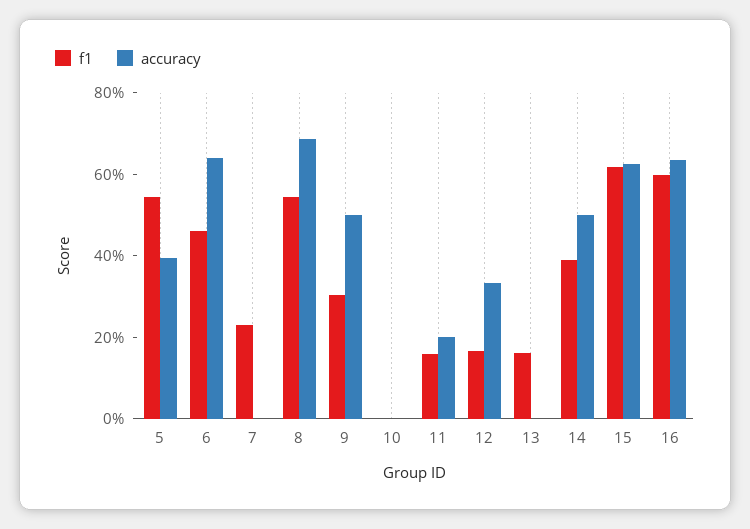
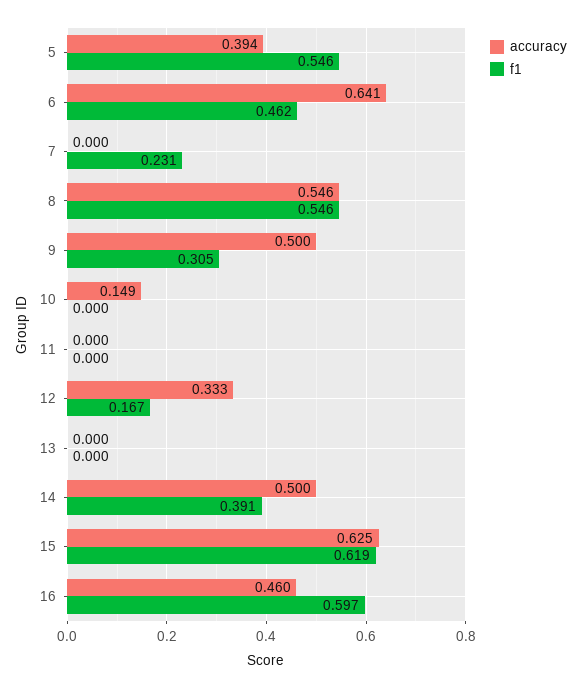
accuracy, 8: 0.7 -> 0.546
accuracy, 10: 0 -> 0.149
f1, 11: 0.15 -> 0
accuracy, 11: 0.2 -> 0
f1, 13: 0.15 -> 0
accuracy, 16: 0.65 -> 0.46

